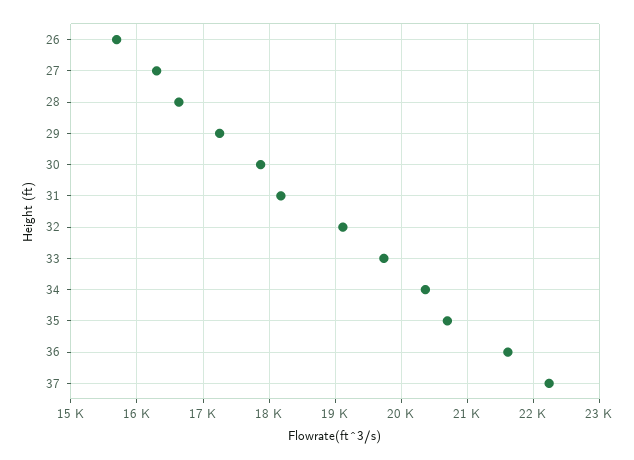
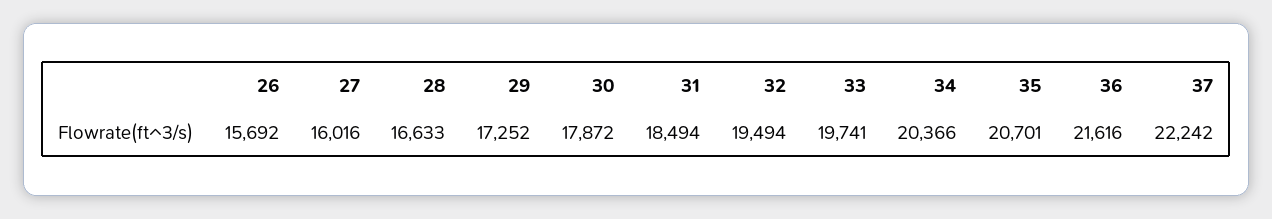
27: 16300 -> 16016
31: 18200 -> 18494
32: 19100 -> 19494

